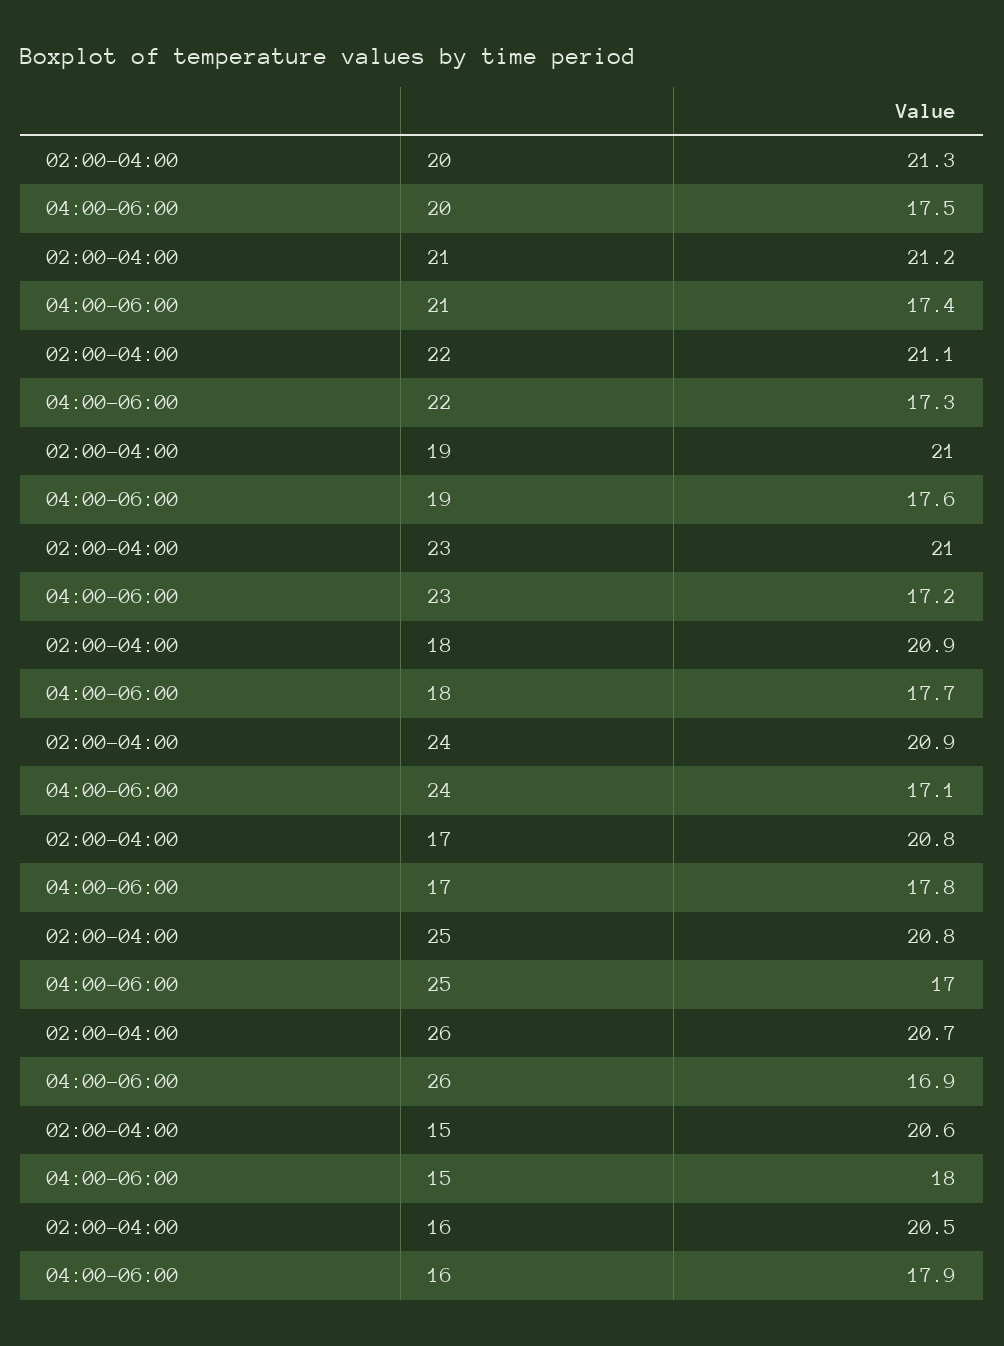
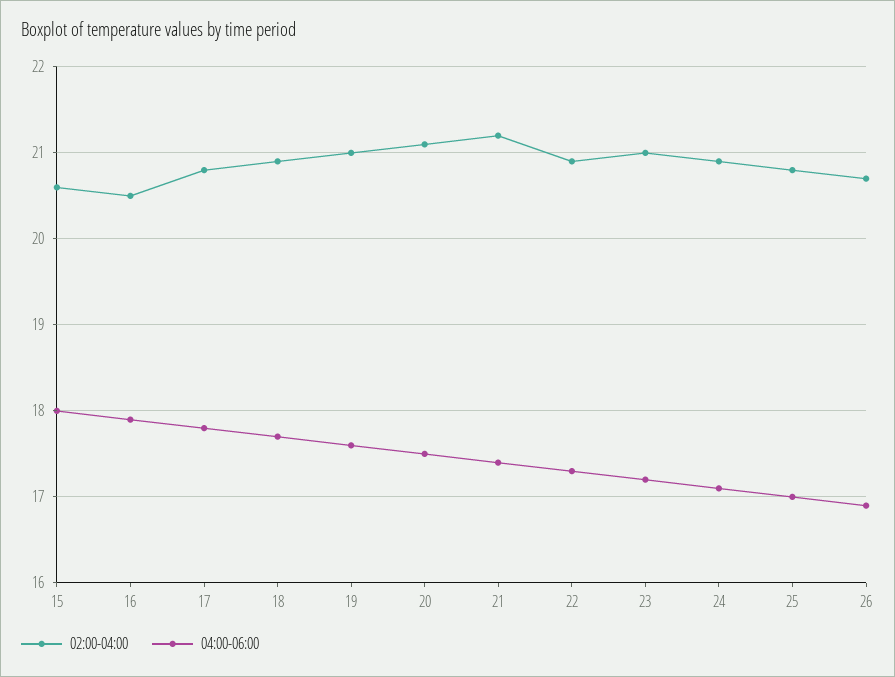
02:00-04:00, 20: 21.3 -> 21.1
02:00-04:00, 22: 21.1 -> 20.9

